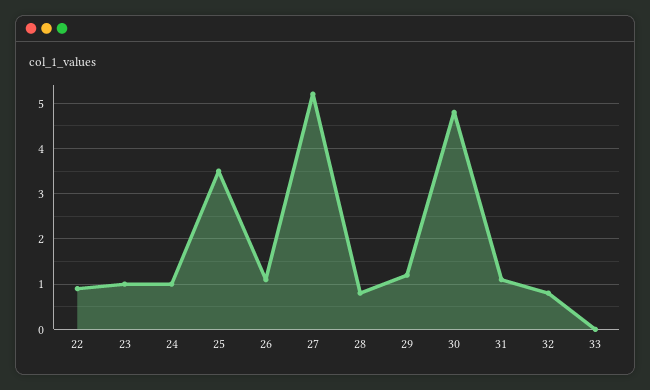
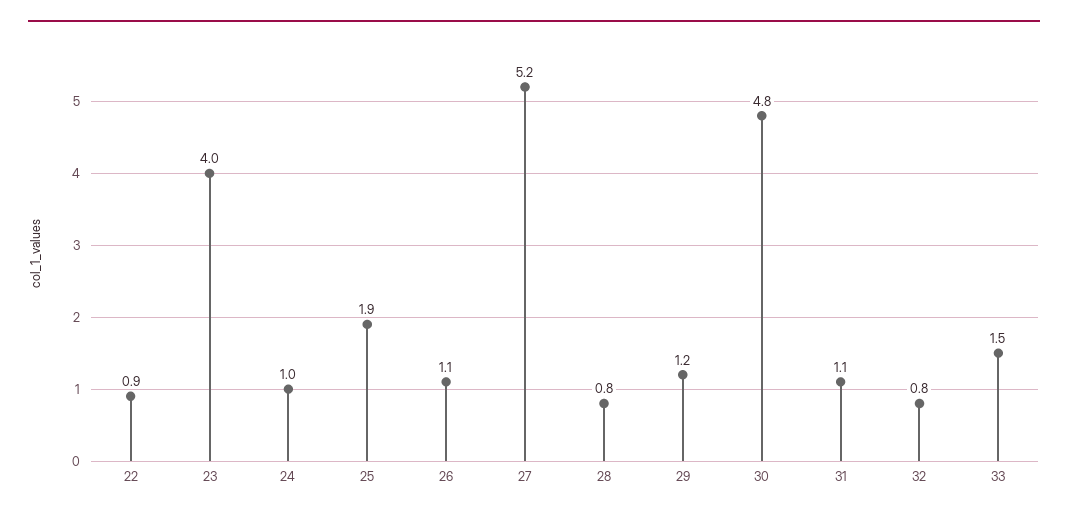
23: 1 -> 4
25: 3.5 -> 1.9
33: 0 -> 1.5

